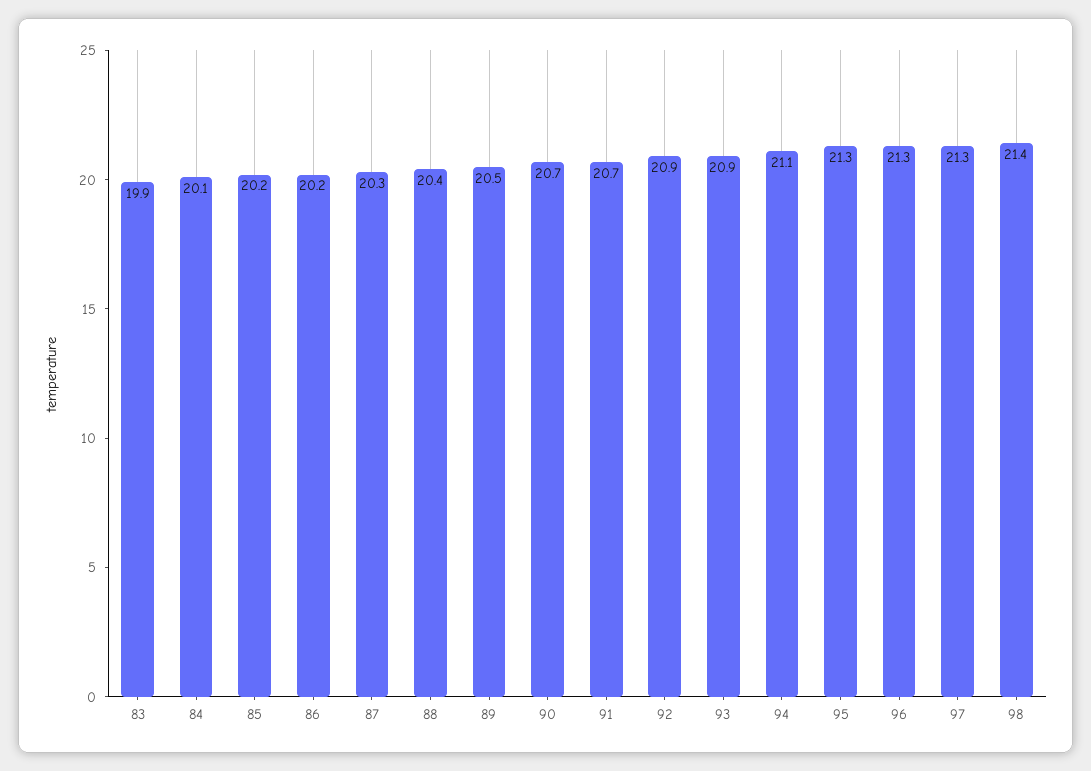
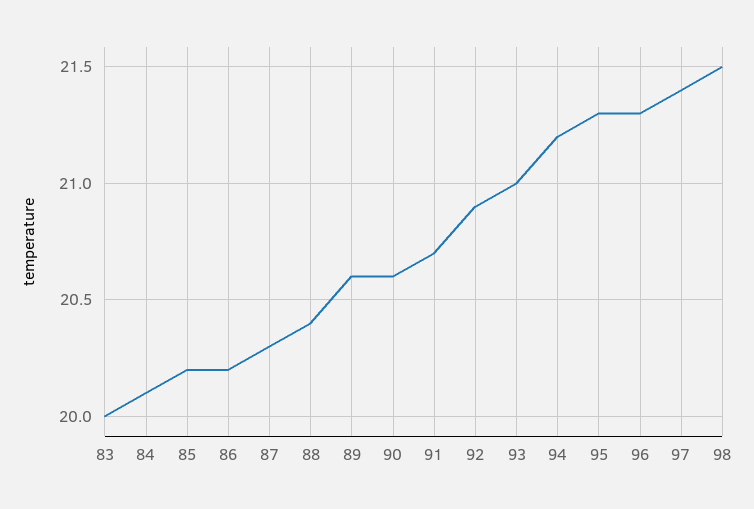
83: 19.9 -> 20
89: 20.5 -> 20.6
90: 20.7 -> 20.6
93: 20.9 -> 21
94: 21.1 -> 21.2
97: 21.3 -> 21.4
98: 21.4 -> 21.5

